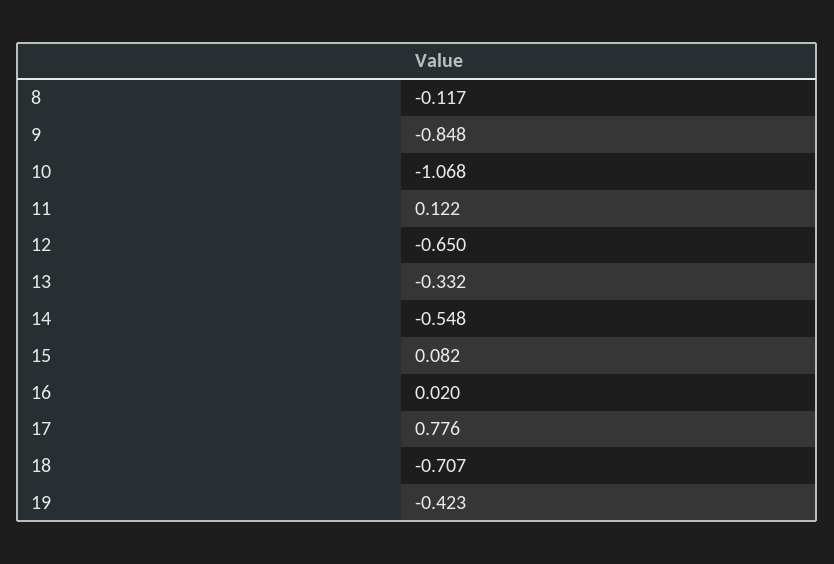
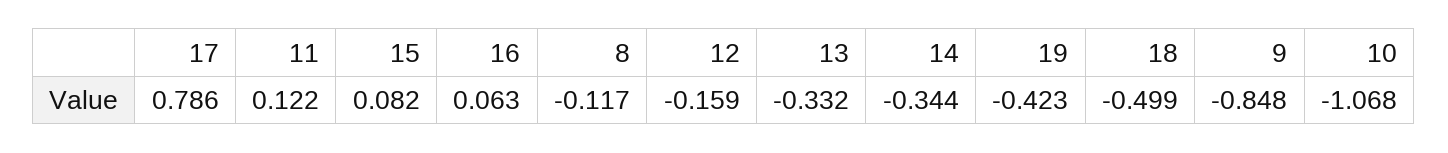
12: -0.65 -> -0.159
14: -0.548 -> -0.344
16: 0.02 -> 0.063
17: 0.776 -> 0.786
18: -0.707 -> -0.499

